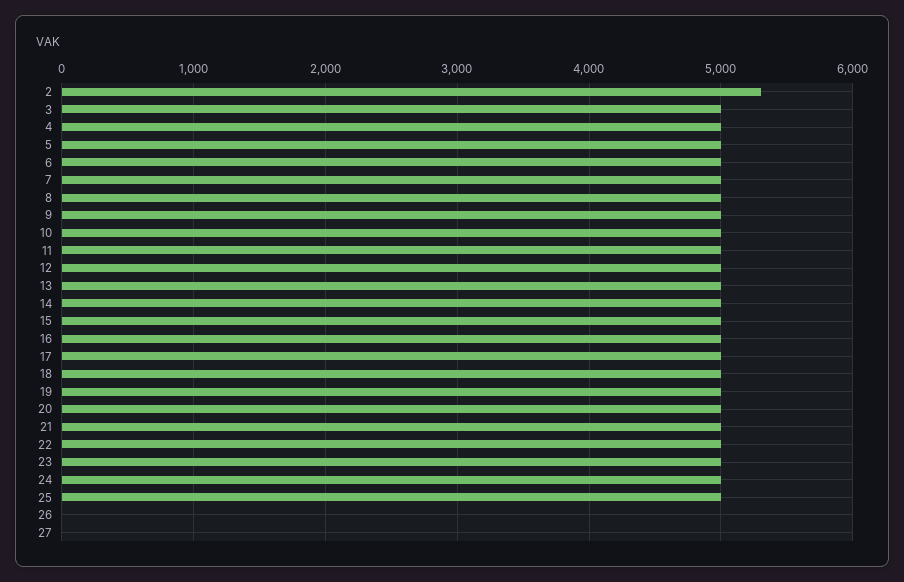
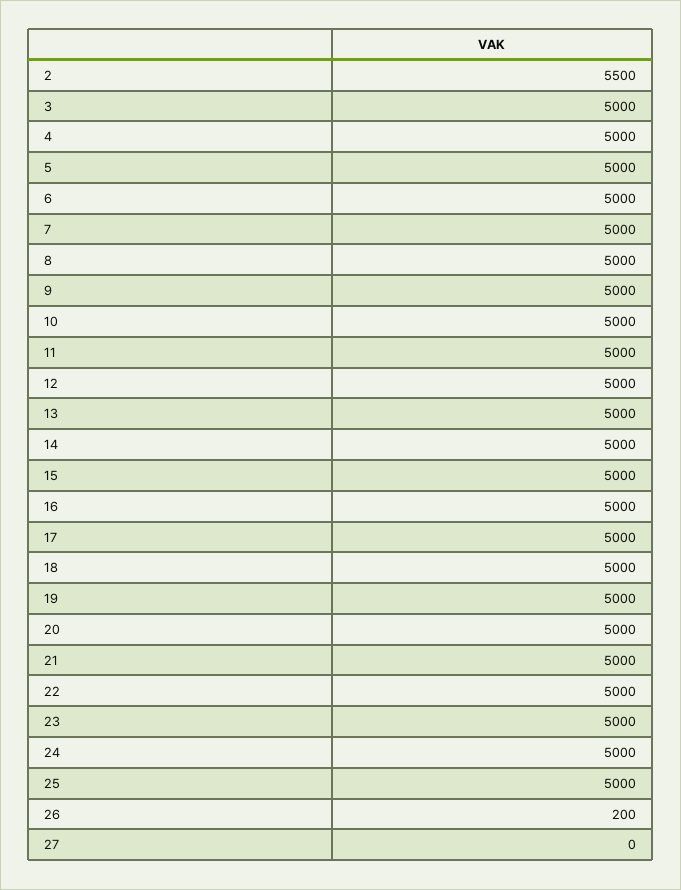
2: 5300 -> 5500
26: 0 -> 200

